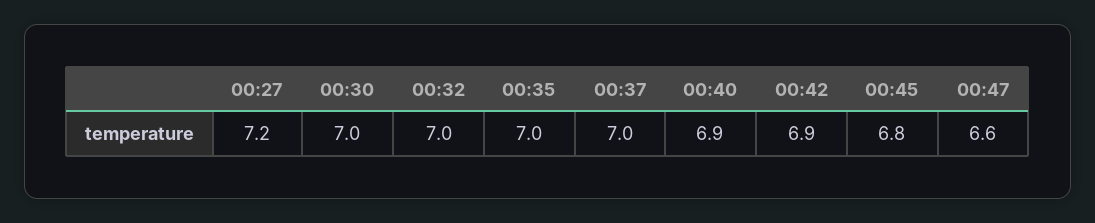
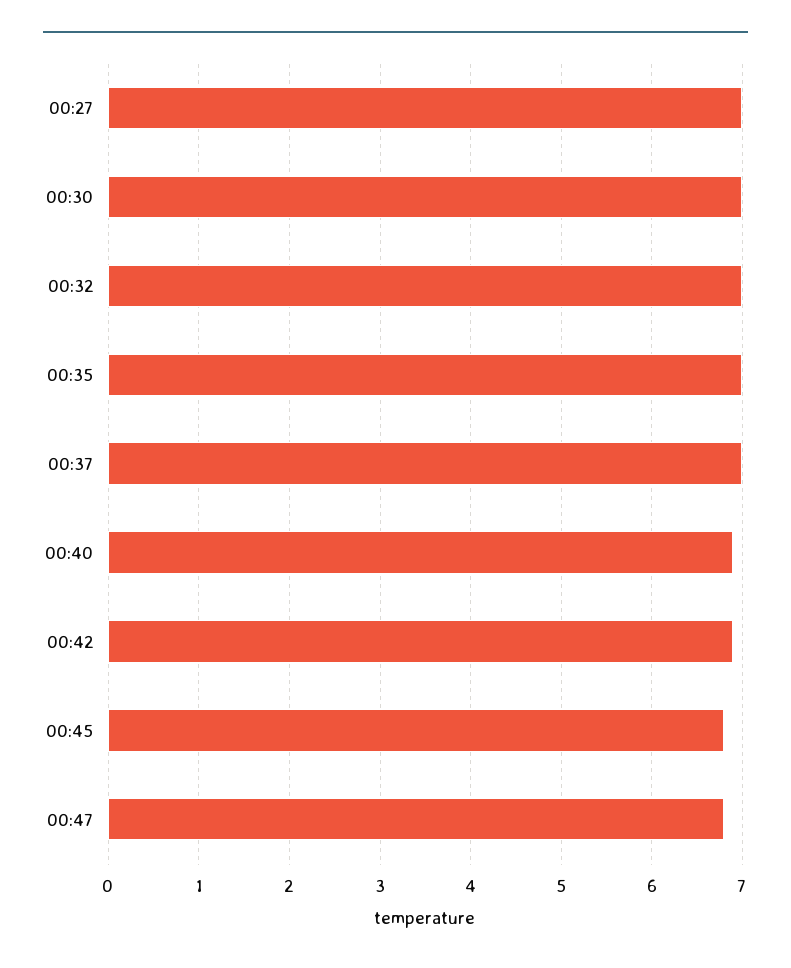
00:27: 7.2 -> 7
00:47: 6.6 -> 6.8

